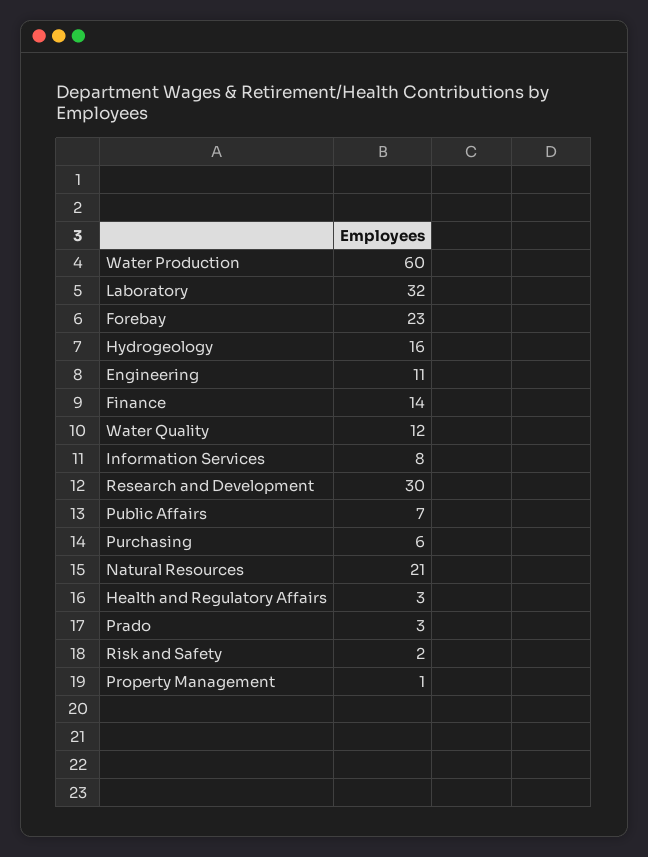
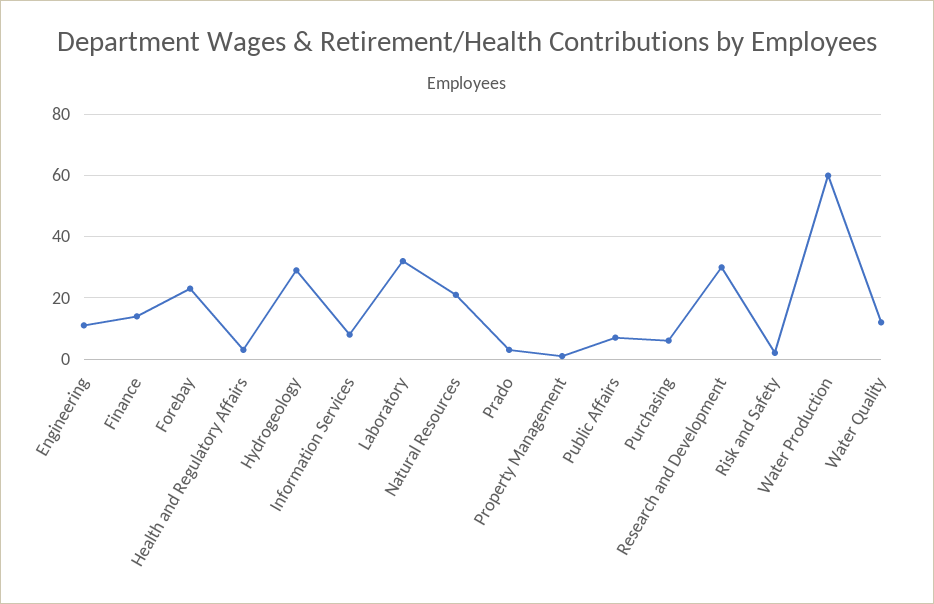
Hydrogeology: 16 -> 30

